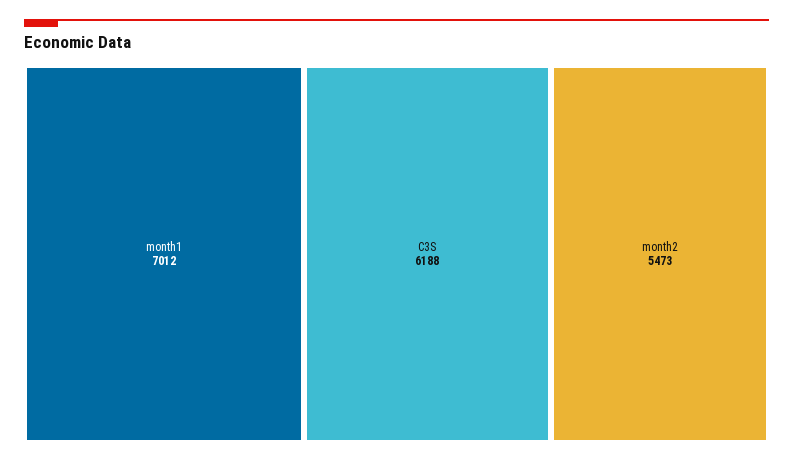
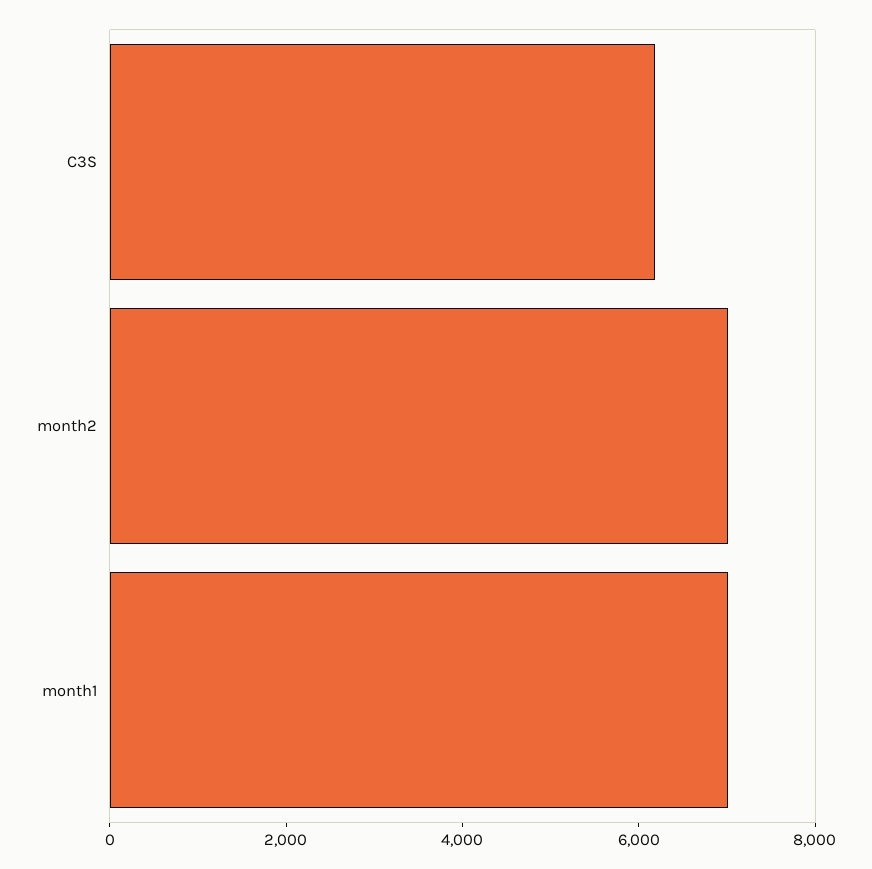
month2: 5473 -> 7000

